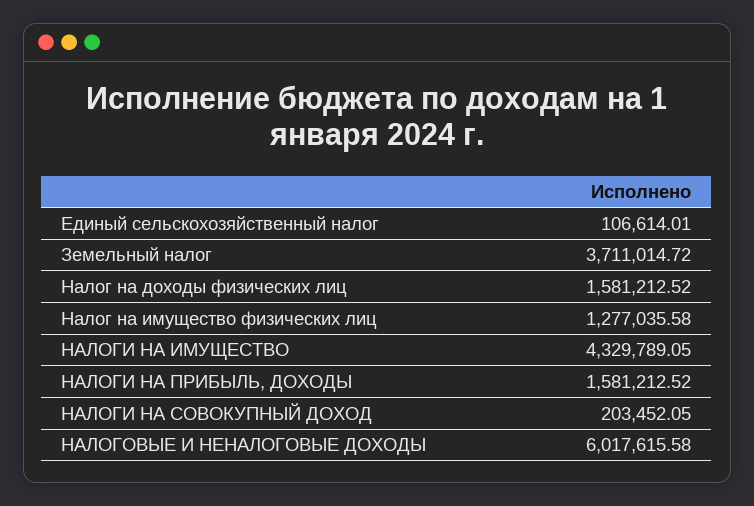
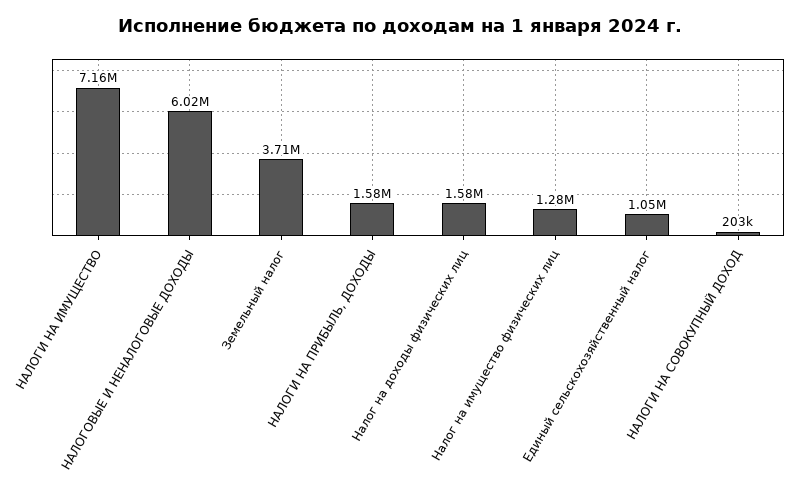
Единый сельскохозяйственный налог: 106614.01 -> 1050000
НАЛОГИ НА ИМУЩЕСТВО: 4329789.05 -> 7160000

